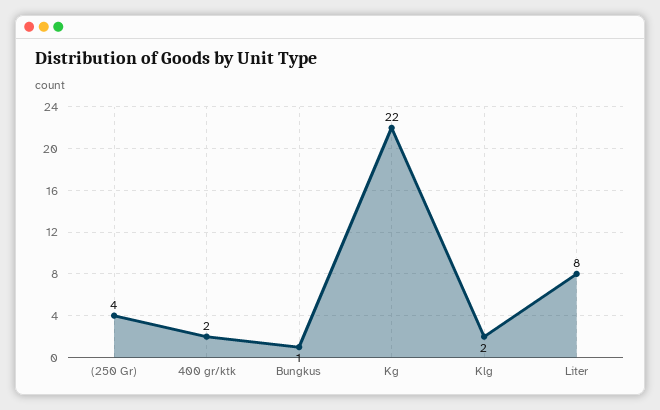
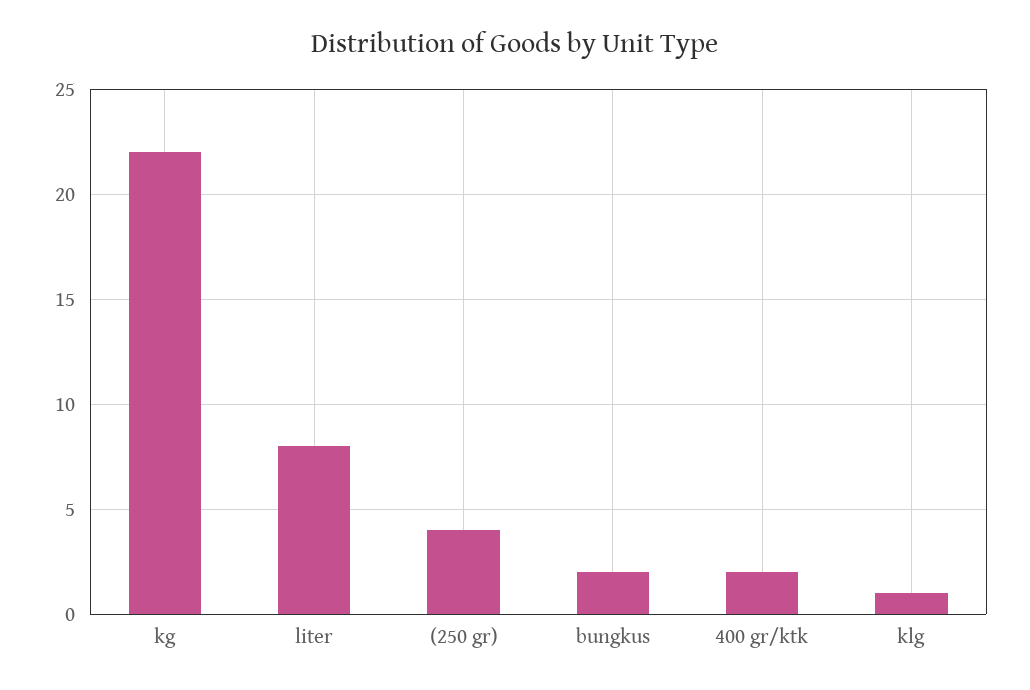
Bungkus: 1 -> 2
Klg: 2 -> 1

